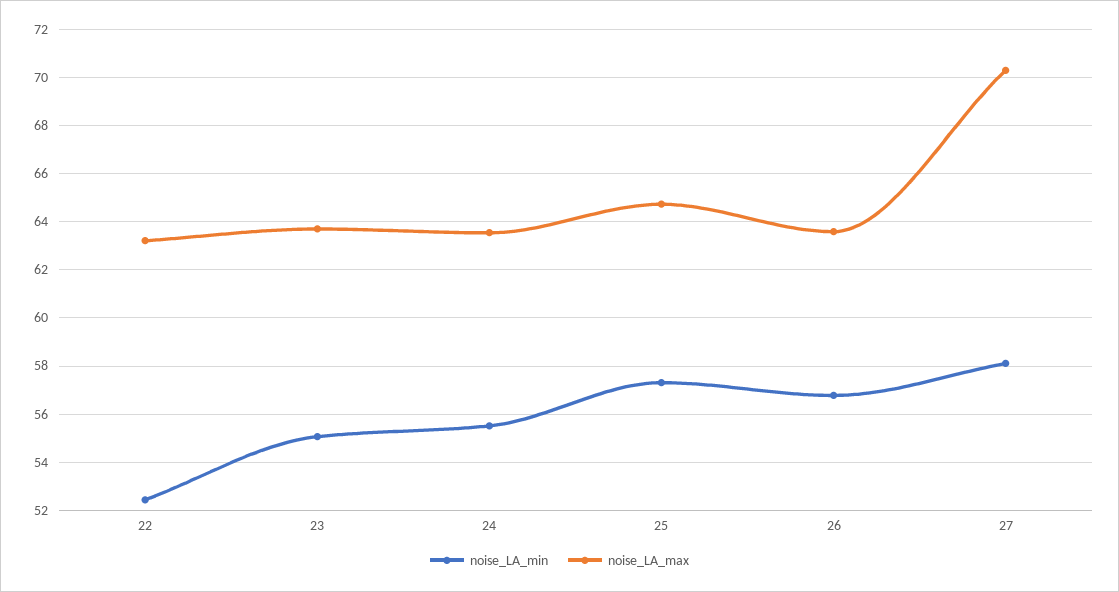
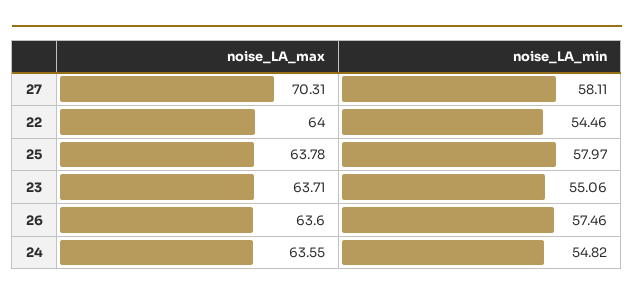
noise_LA_min, 22: 52.5 -> 54.46
noise_LA_max, 22: 63.25 -> 64
noise_LA_min, 24: 55.5 -> 54.82
noise_LA_min, 25: 57.25 -> 57.97
noise_LA_max, 25: 64.75 -> 63.78
noise_LA_min, 26: 56.75 -> 57.46

